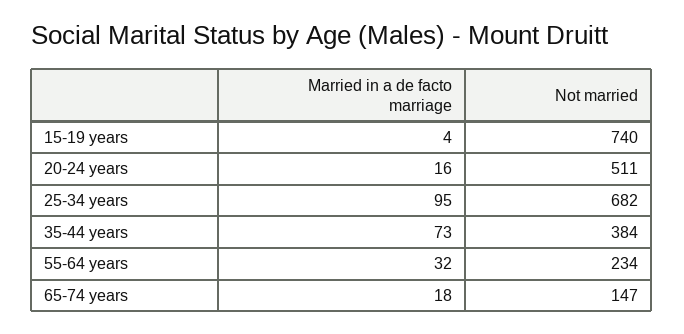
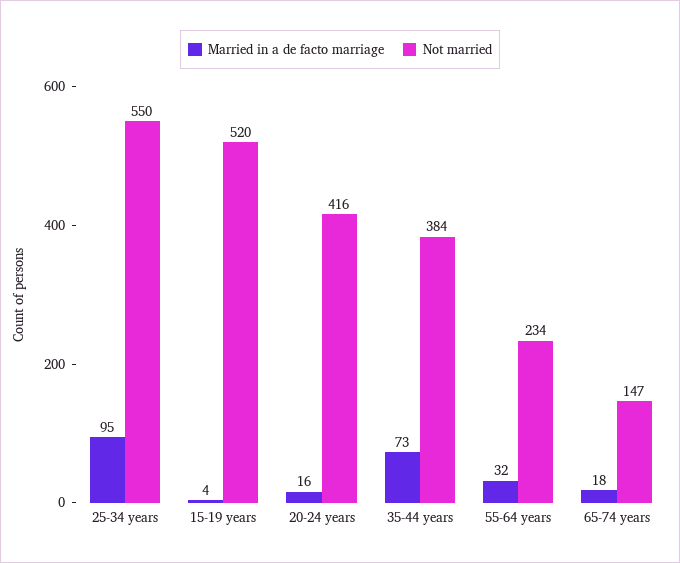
Not married, 15-19 years: 740 -> 520
Not married, 20-24 years: 511 -> 416
Not married, 25-34 years: 682 -> 550

